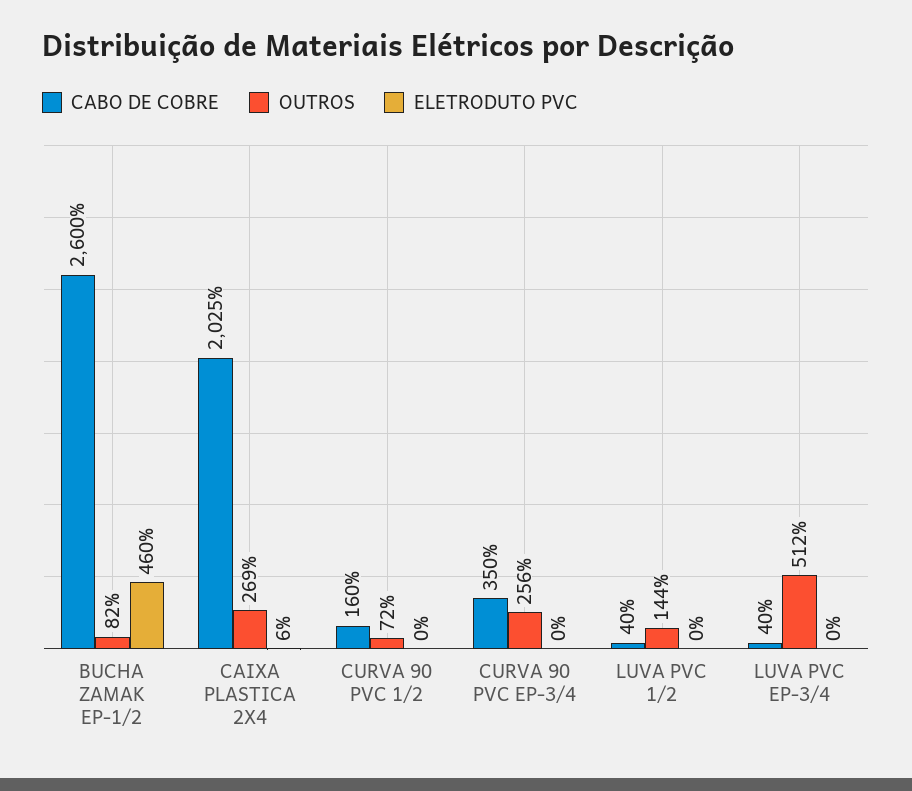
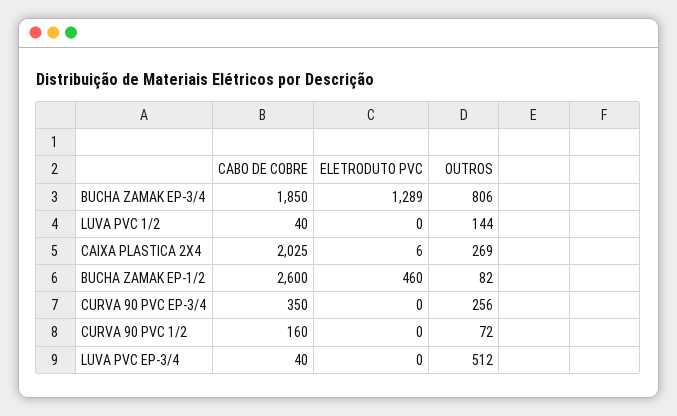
CABO DE COBRE, BUCHA ZAMAK EP-3/4: none -> 1850
ELETRODUTO PVC, BUCHA ZAMAK EP-3/4: none -> 1289
OUTROS, BUCHA ZAMAK EP-3/4: none -> 806

